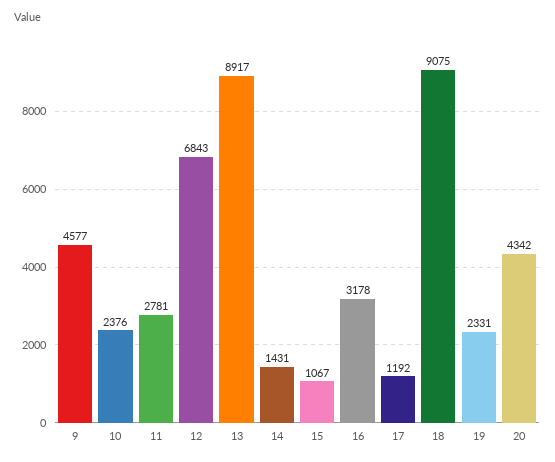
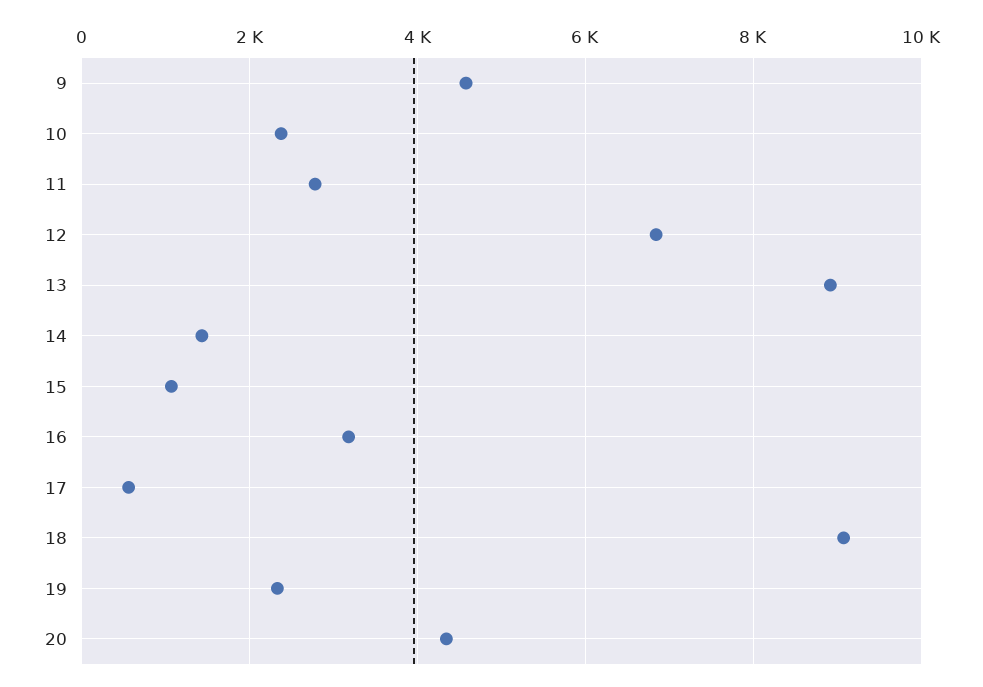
17: 1192 -> 600

